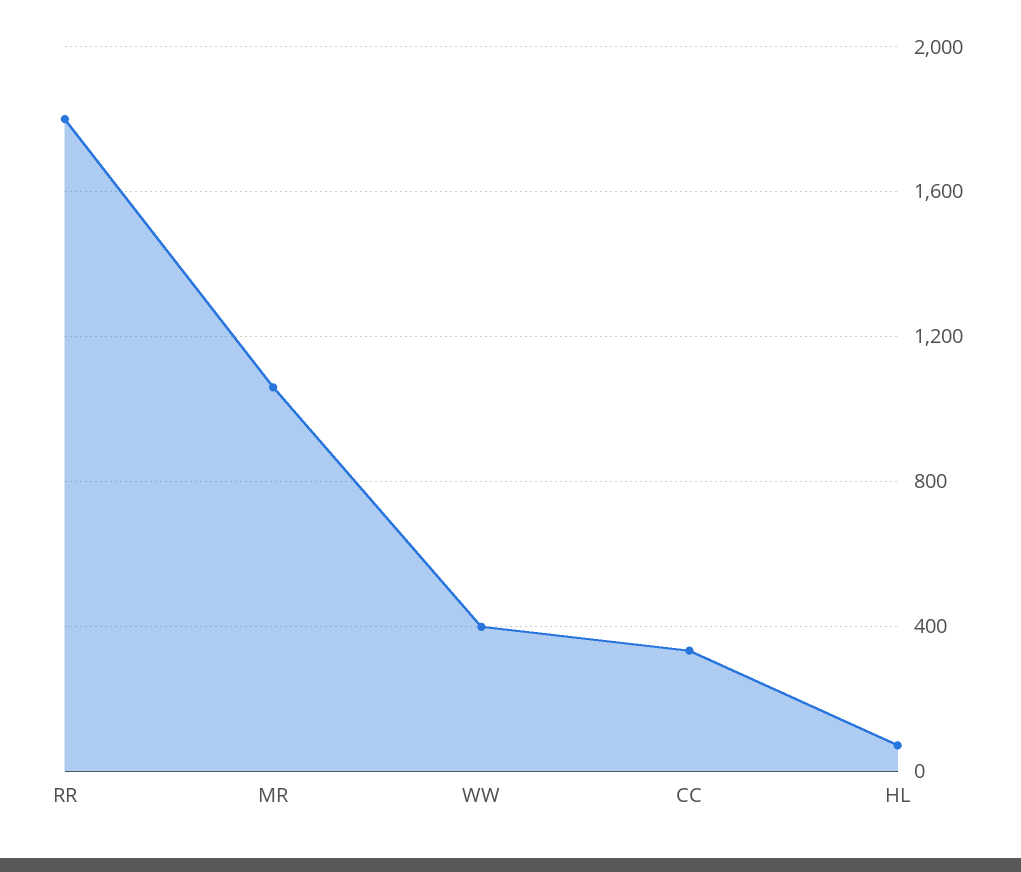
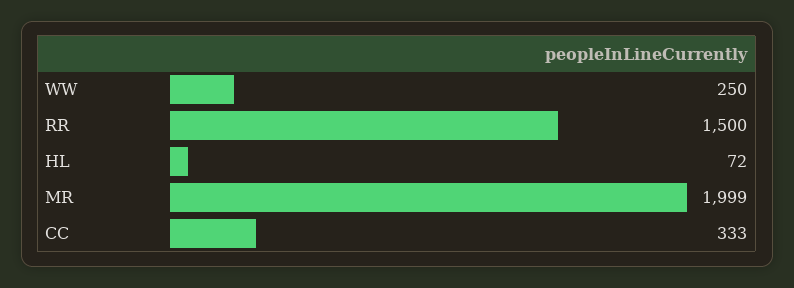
RR: 1800 -> 1500
MR: 1050 -> 1999
WW: 400 -> 250

